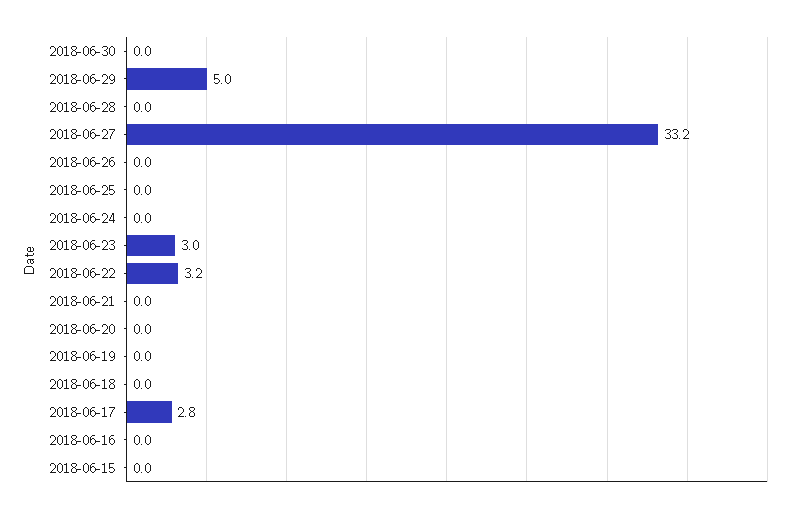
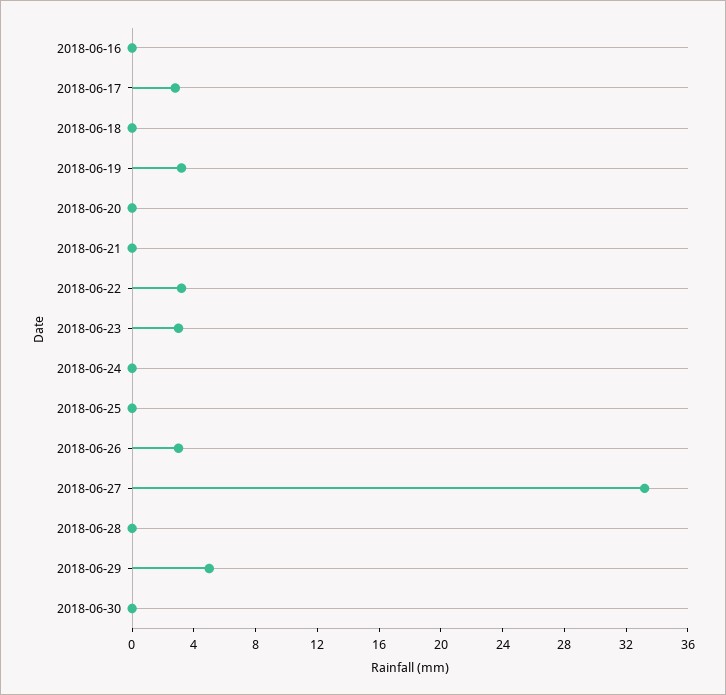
2018-06-26: 0 -> 3
2018-06-19: 0 -> 3
2018-06-15: 0 -> none

